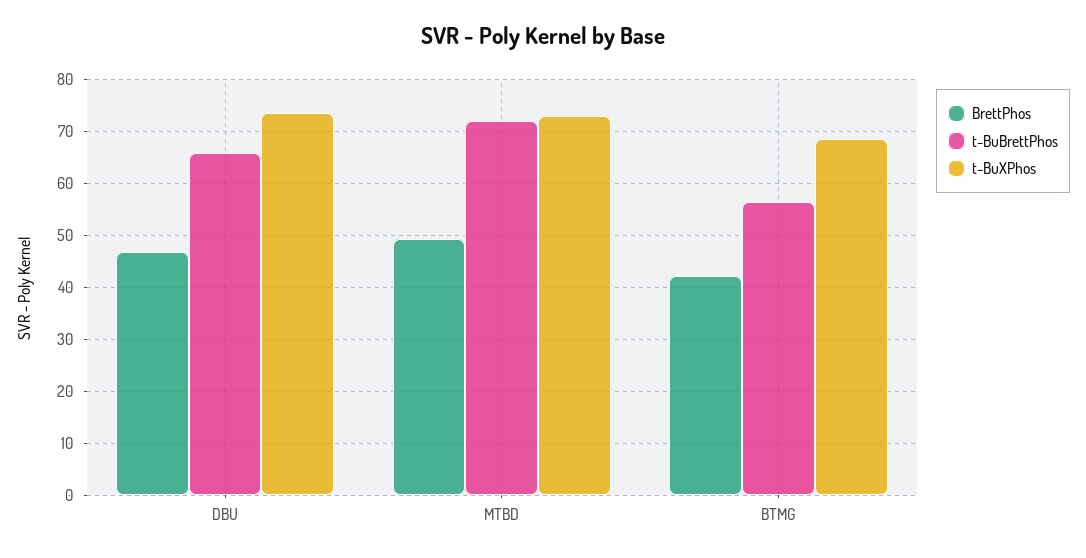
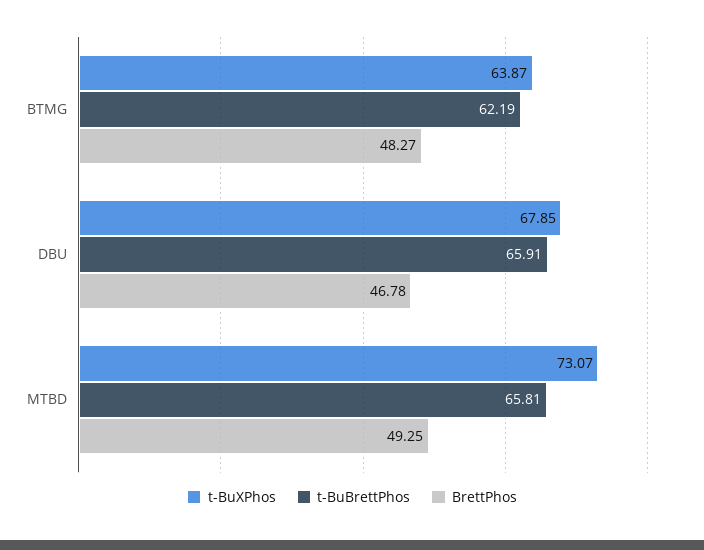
t-BuXPhos, DBU: 74 -> 67.85
t-BuBrettPhos, MTBD: 72 -> 65.81
BrettPhos, BTMG: 42 -> 48.27
t-BuBrettPhos, BTMG: 56 -> 62.19
t-BuXPhos, BTMG: 68 -> 63.87

